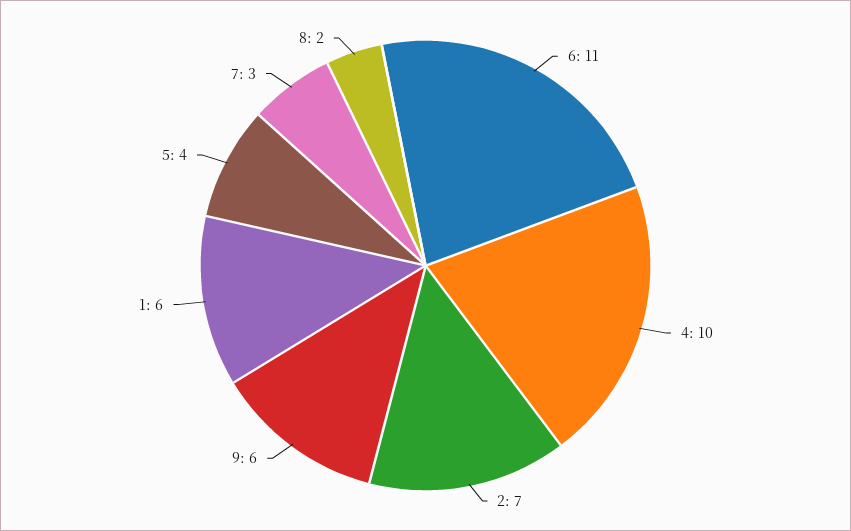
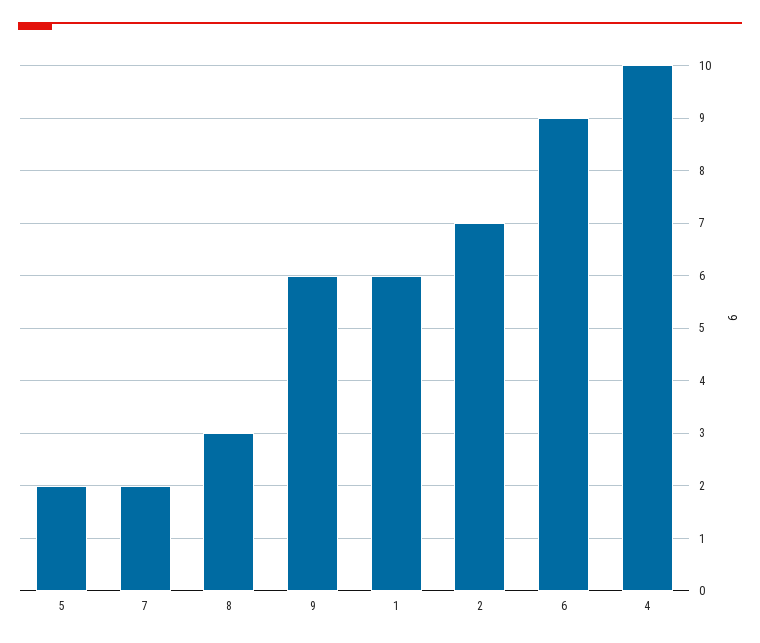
6: 11 -> 9
5: 4 -> 2
7: 3 -> 2
8: 2 -> 3

